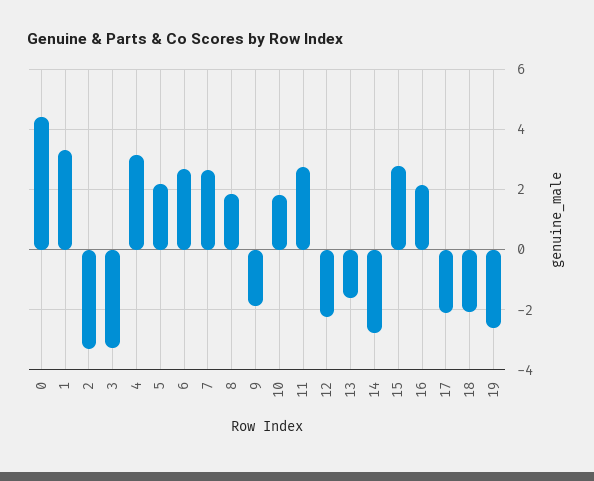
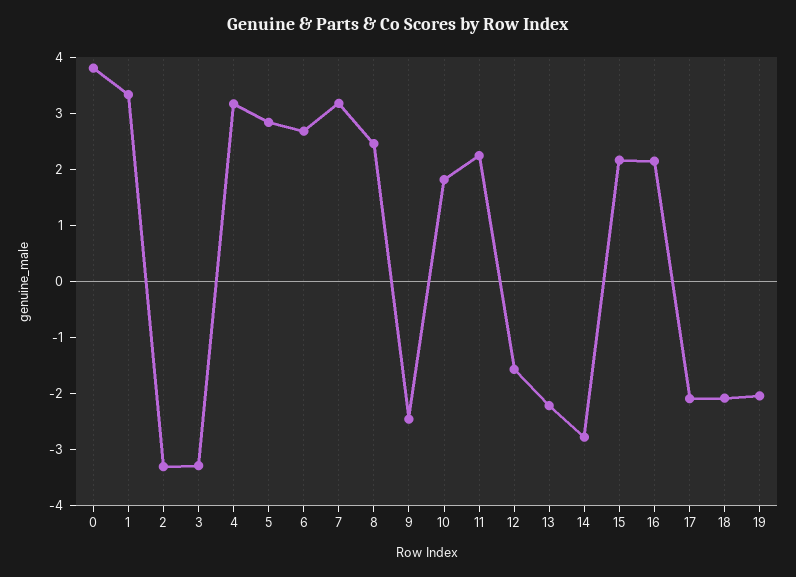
0: 4.4 -> 3.8
5: 2.2 -> 2.8
7: 2.6 -> 3.2
8: 1.8 -> 2.4
9: -1.8 -> -2.4
11: 2.8 -> 2.2
12: -2.2 -> -1.6
13: -1.6 -> -2.2
15: 2.8 -> 2.2
19: -2.6 -> -2

